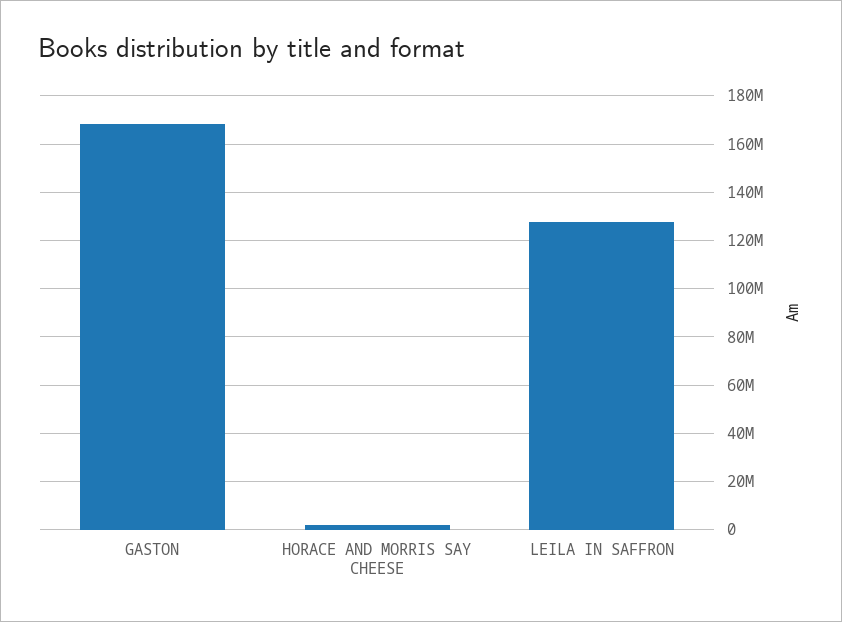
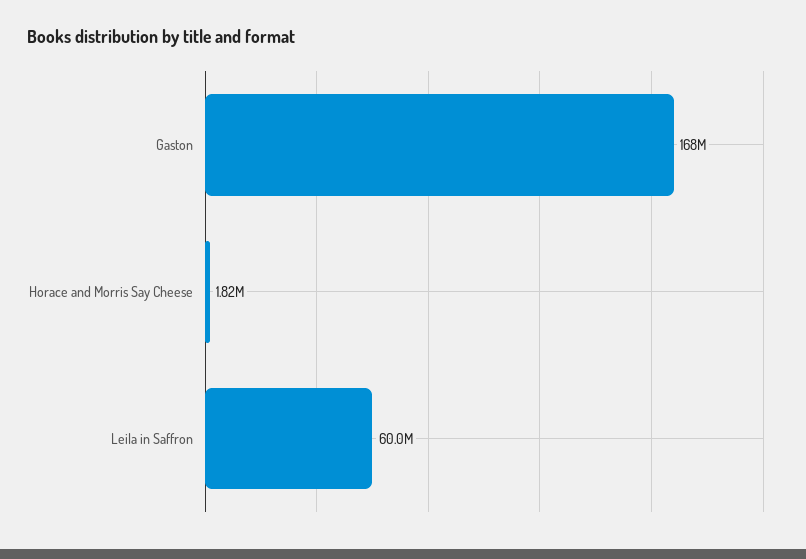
LEILA IN SAFFRON: 127500000 -> 60000000

